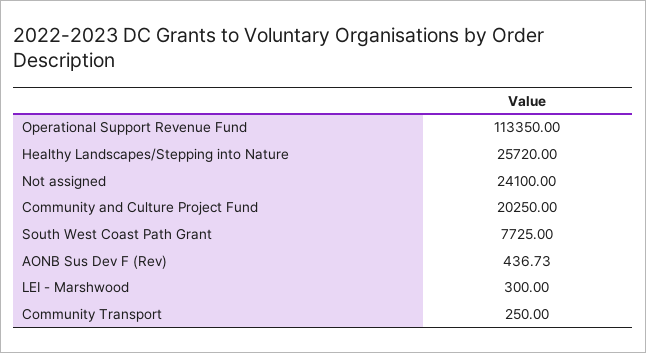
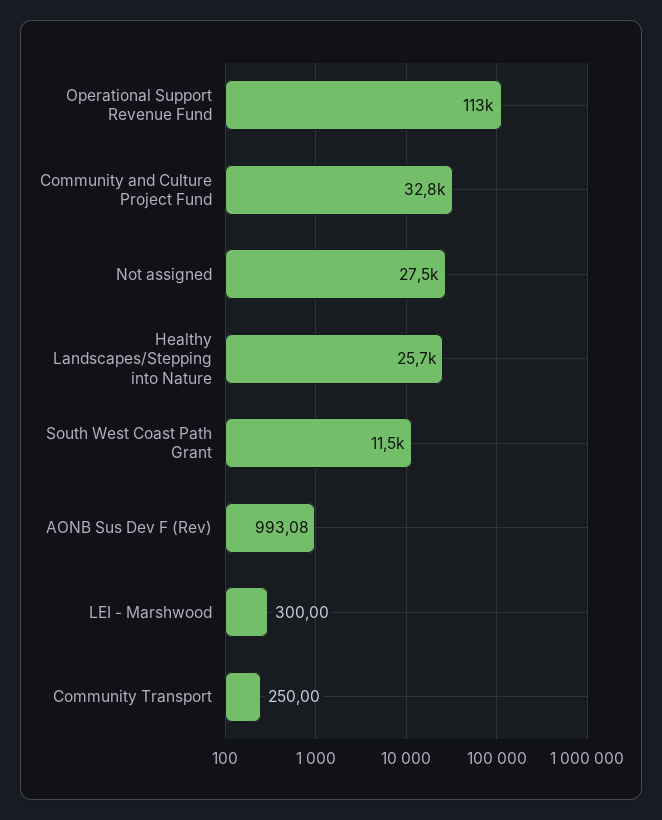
Not assigned: 24100 -> 27500
Community and Culture Project Fund: 20250 -> 32800
South West Coast Path Grant: 7725 -> 11500
AONB Sus Dev F (Rev): 436.73 -> 993.08

